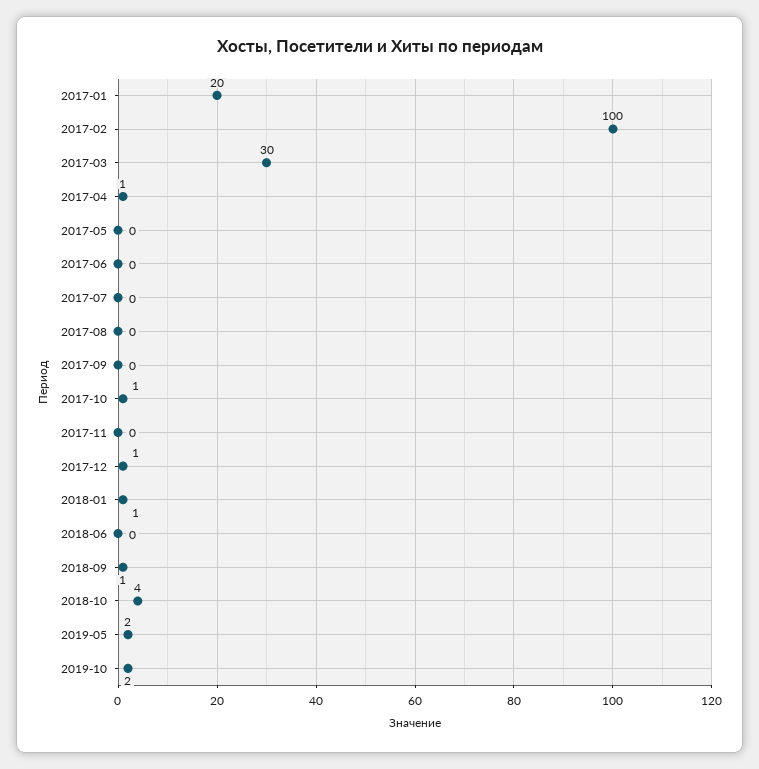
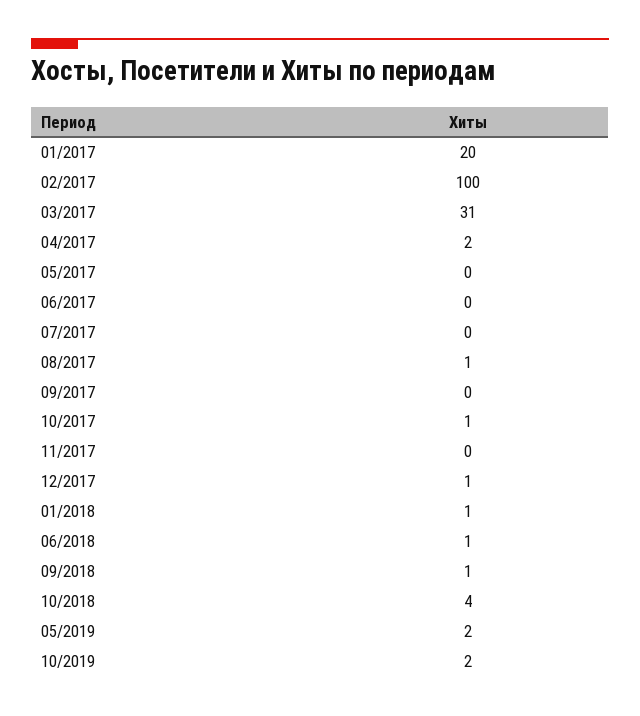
2017-03: 30 -> 31
2017-04: 1 -> 2
2017-08: 0 -> 1
2018-06: 0 -> 1

